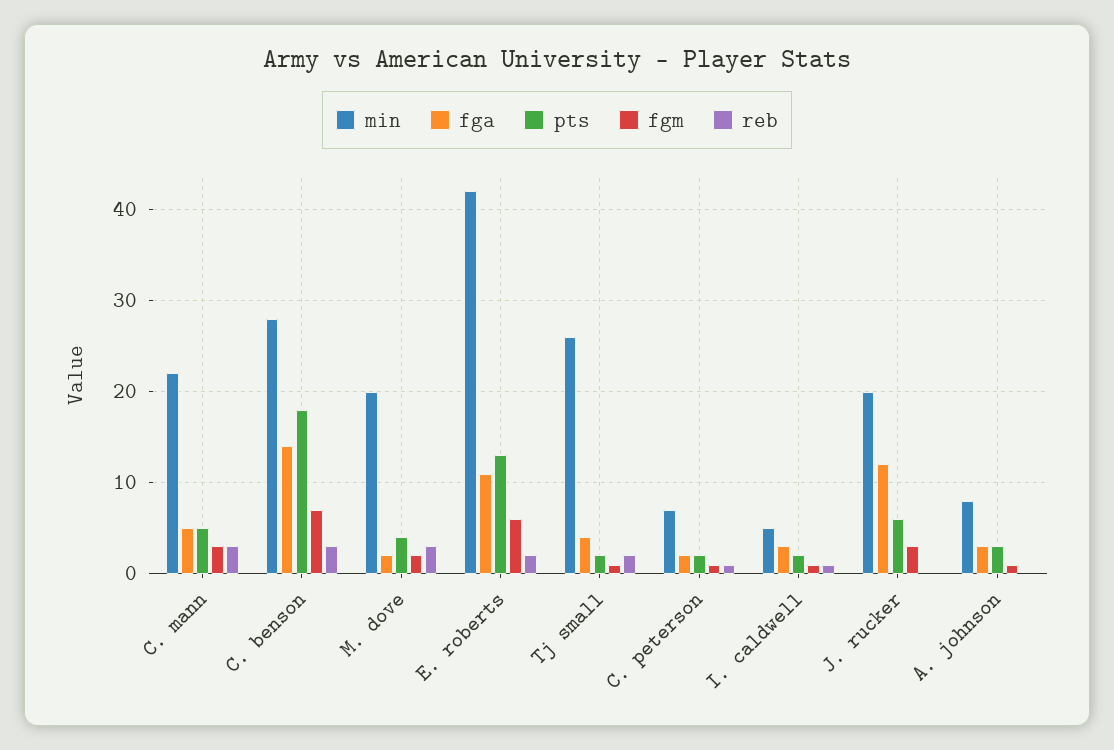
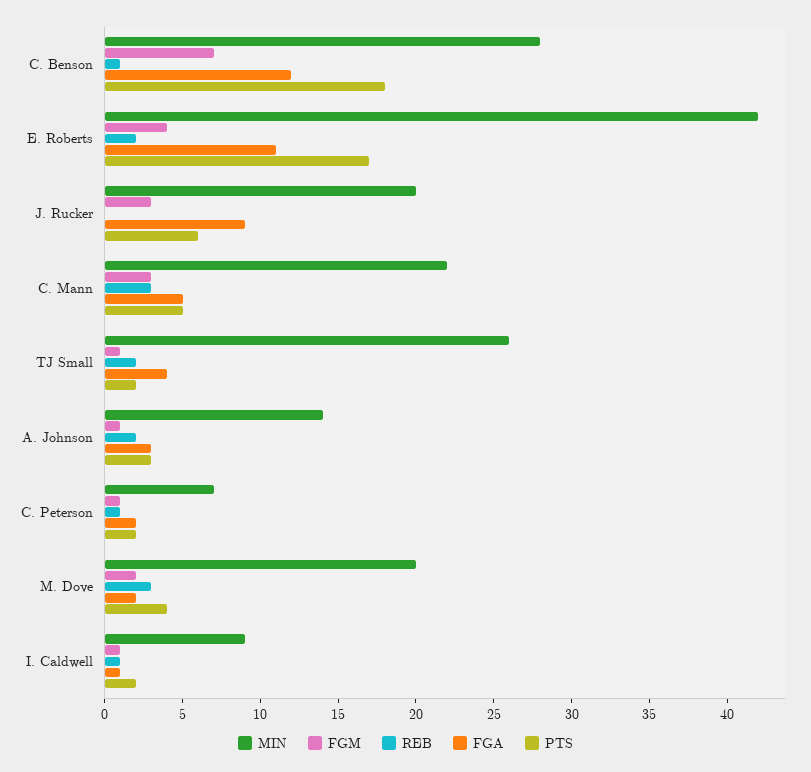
fga, C. benson: 14 -> 12
reb, C. benson: 3 -> 1
pts, E. roberts: 13 -> 17
fgm, E. roberts: 6 -> 4
min, I. caldwell: 5 -> 9
fga, I. caldwell: 3 -> 1
fga, J. rucker: 12 -> 9
min, A. johnson: 8 -> 14
reb, A. johnson: 0 -> 2

